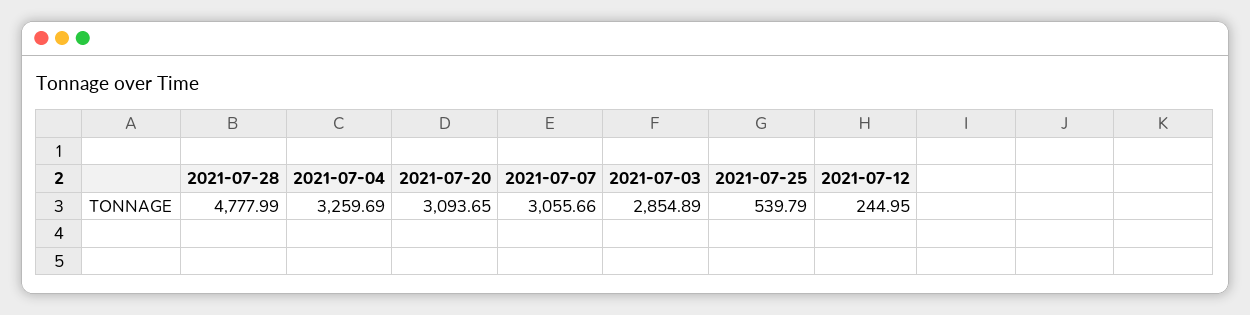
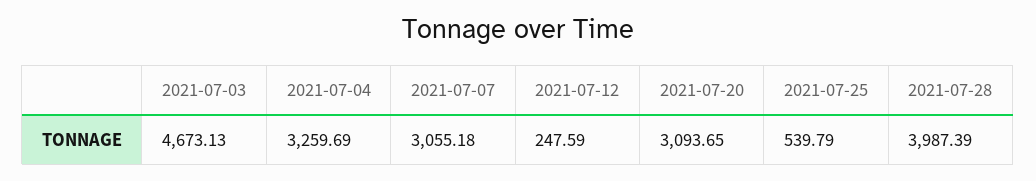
2021-07-28: 4777.99 -> 3987.39
2021-07-07: 3055.66 -> 3055.18
2021-07-03: 2854.89 -> 4673.13
2021-07-12: 244.95 -> 247.59

